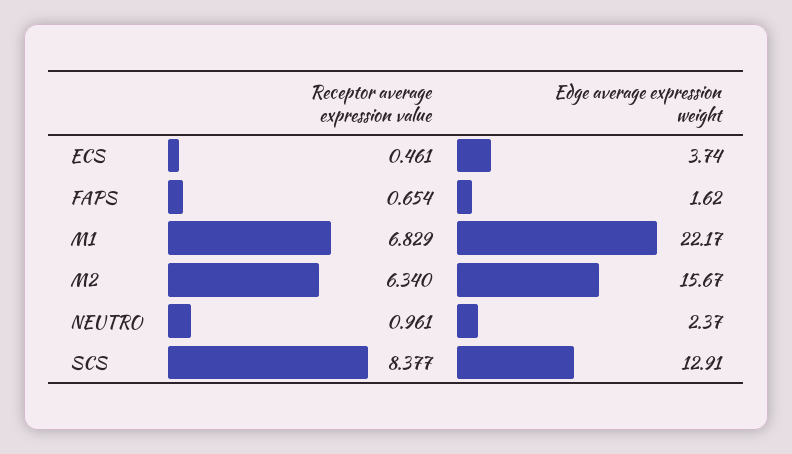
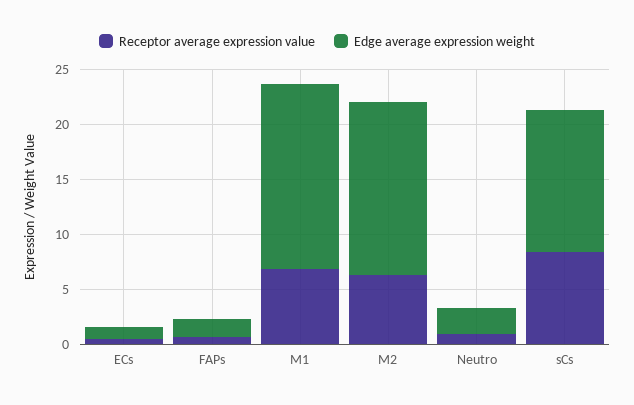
Edge average expression weight, ECS: 3.74 -> 1
Edge average expression weight, M1: 22.17 -> 17

